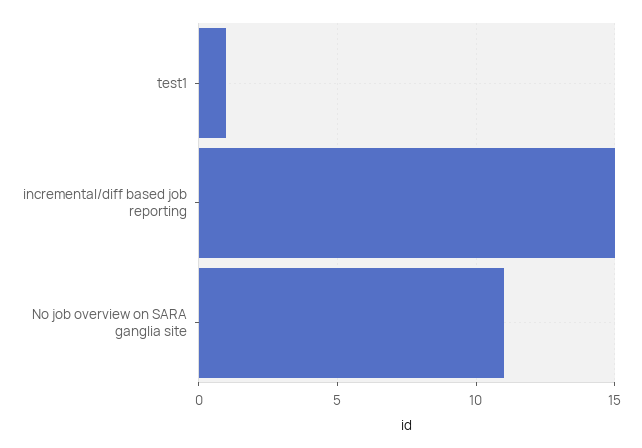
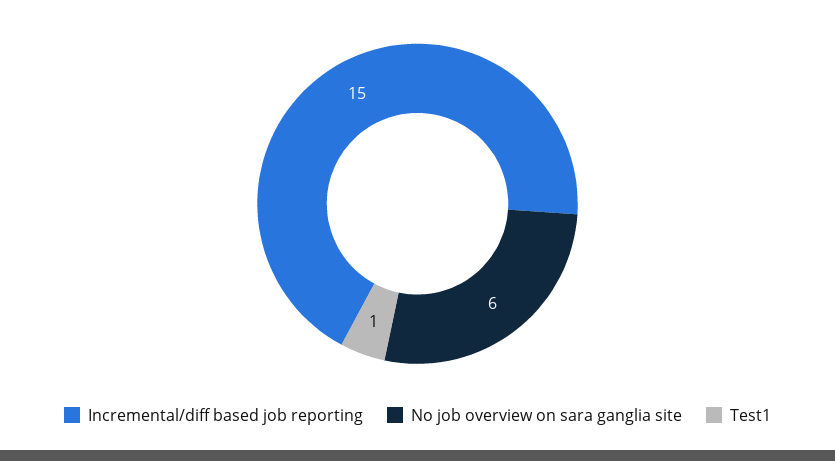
No job overview on SARA ganglia site: 11 -> 6

